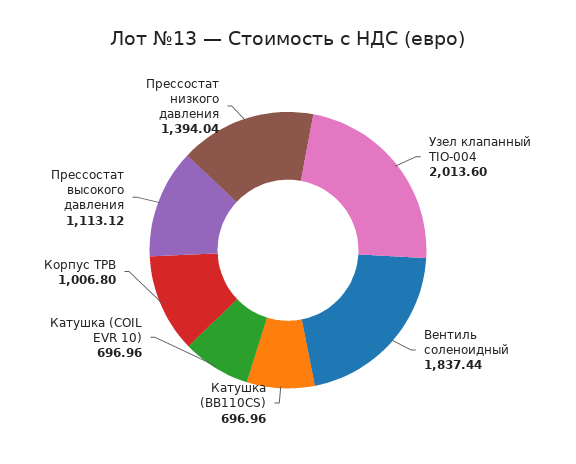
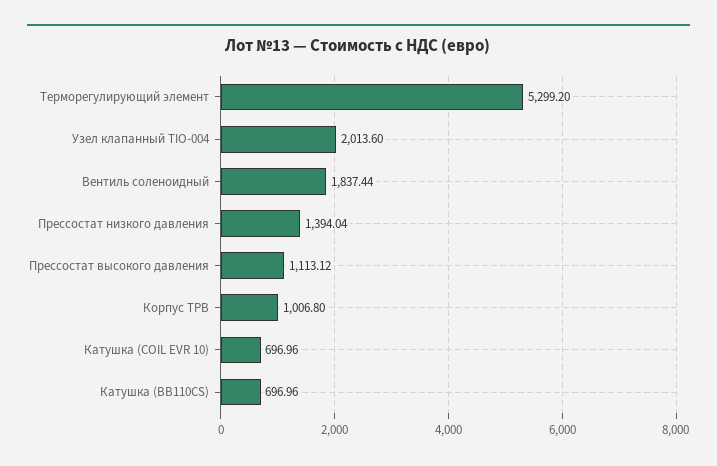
Терморегулирующий элемент: none -> 5299.2

